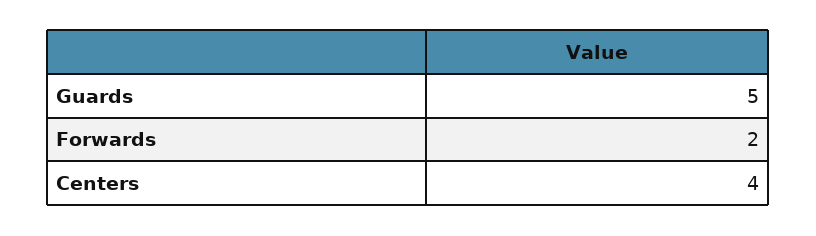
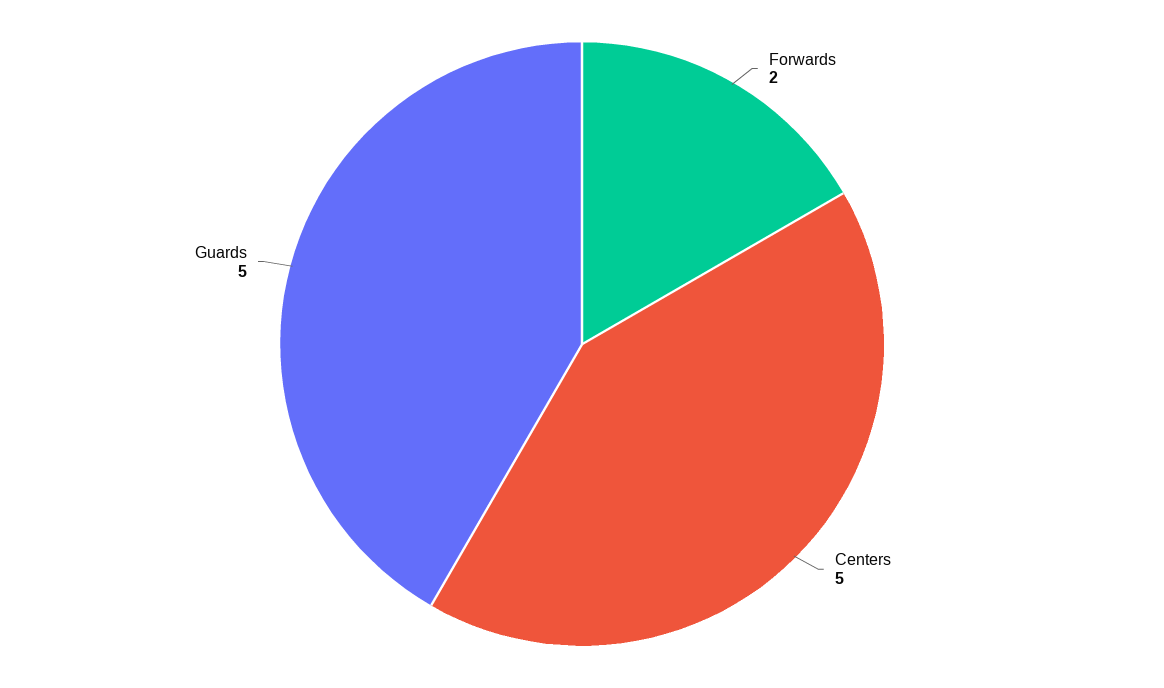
Centers: 4 -> 5

